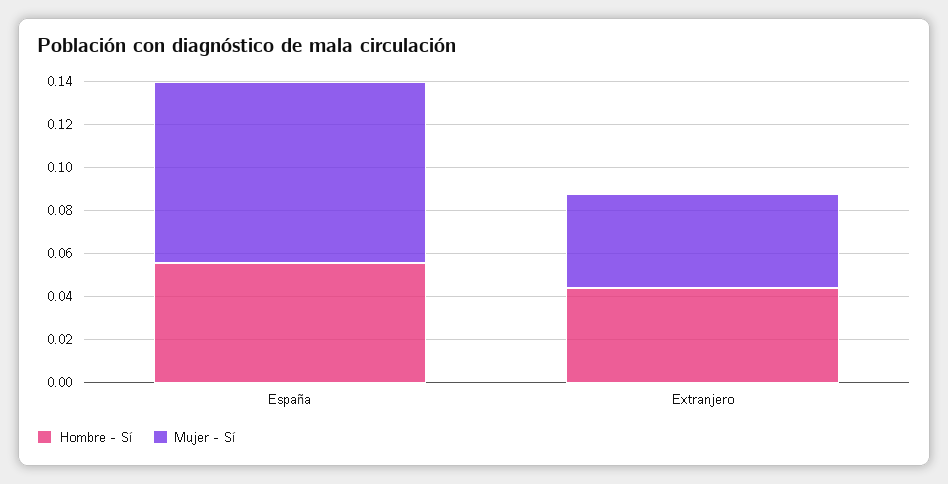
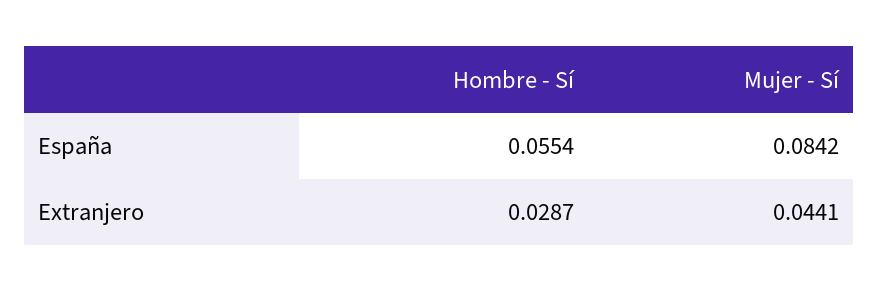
Hombre - Sí, Extranjero: 0.045 -> 0.0287

